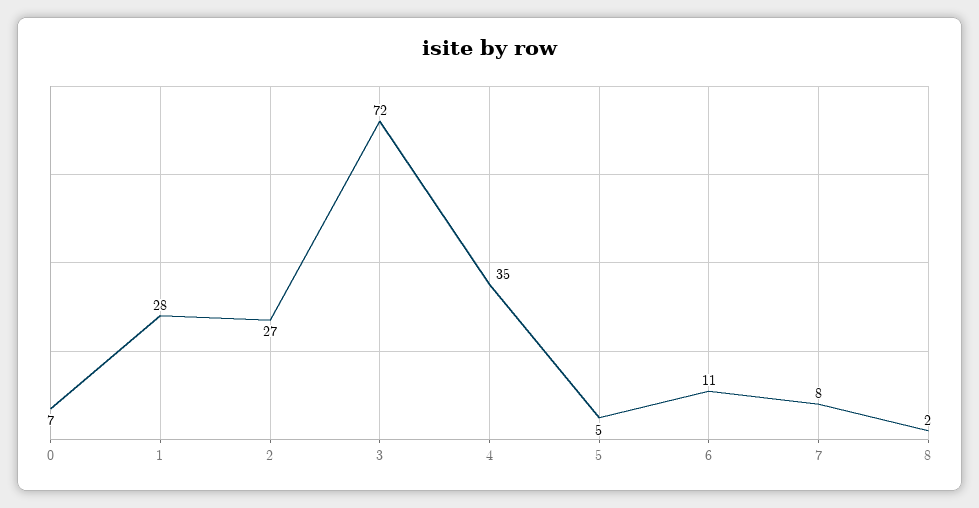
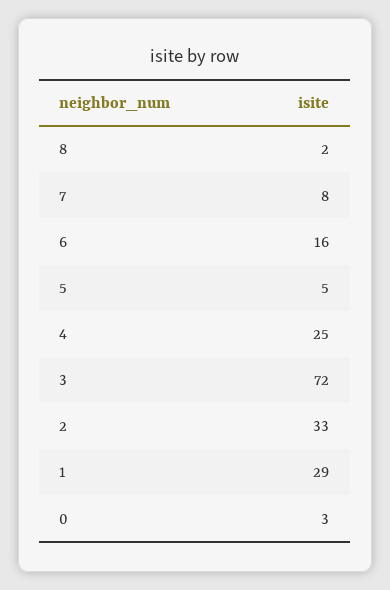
0: 7 -> 3
1: 28 -> 29
2: 27 -> 33
4: 35 -> 25
6: 11 -> 16

